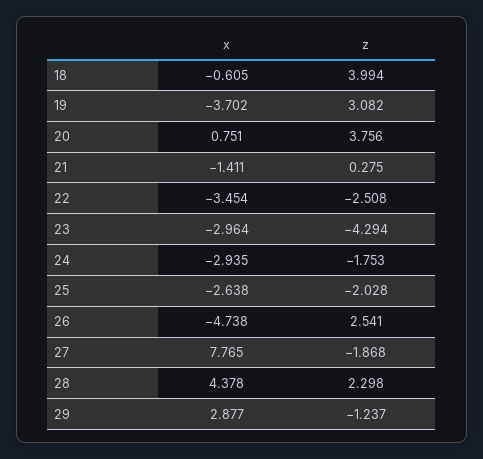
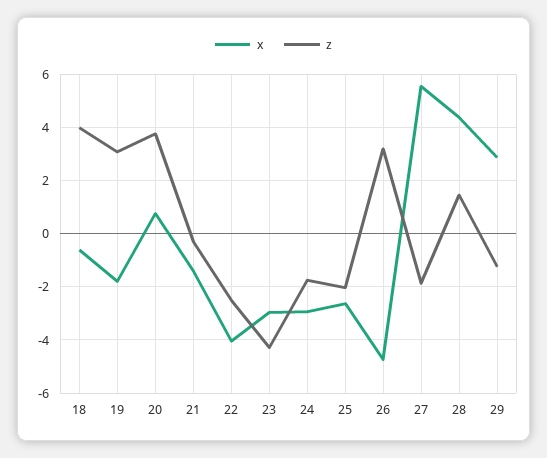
x, 19: -3.702 -> -1.75
z, 21: 0.275 -> -0.25
x, 22: -3.454 -> -4
z, 26: 2.541 -> 3.25
x, 27: 7.765 -> 5.5
z, 28: 2.298 -> 1.5

